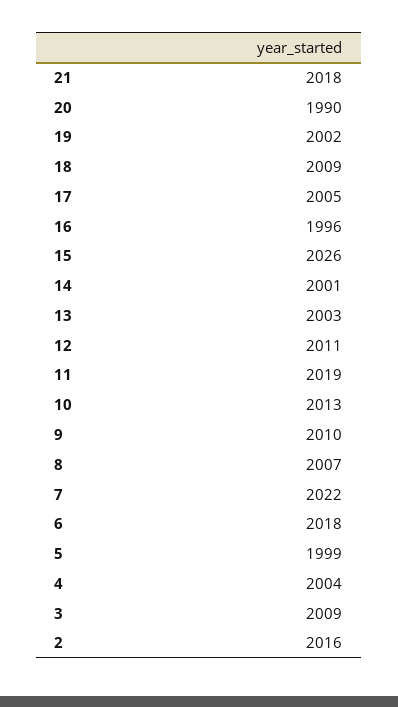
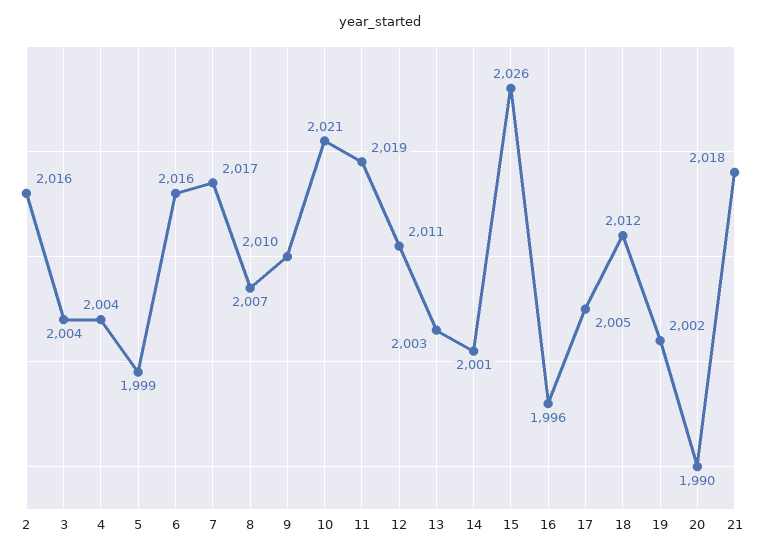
18: 2009 -> 2012
10: 2013 -> 2021
7: 2022 -> 2017
6: 2018 -> 2016
3: 2009 -> 2004

